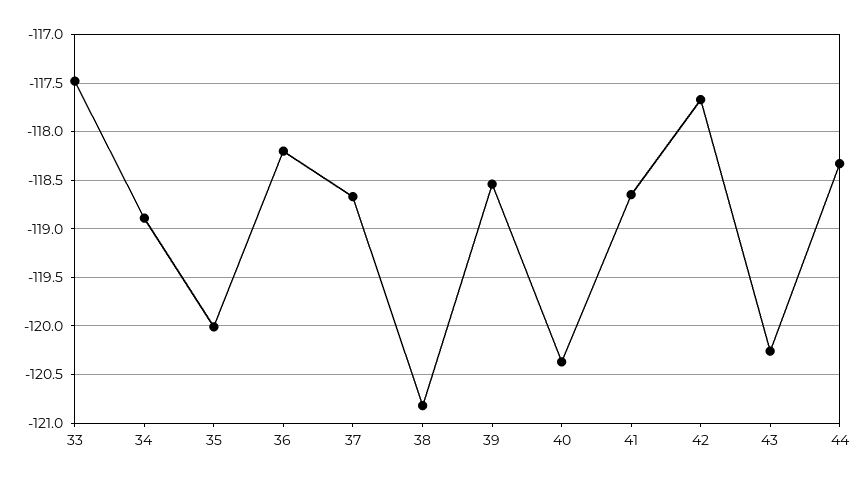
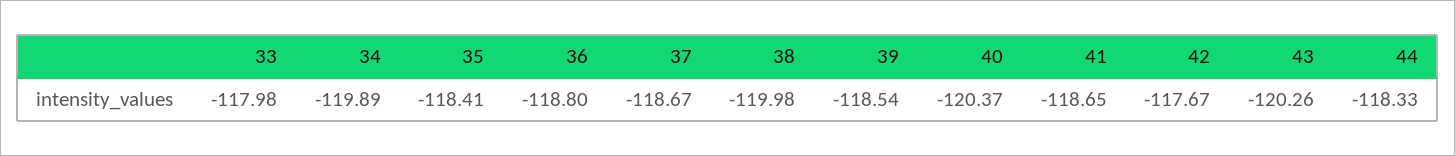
33: -117.5 -> -117.98
34: -118.9 -> -119.89
35: -120 -> -118.41
36: -118.2 -> -118.8
38: -120.8 -> -119.98

